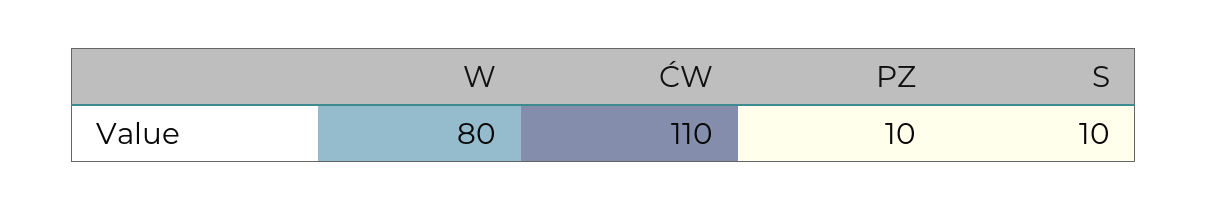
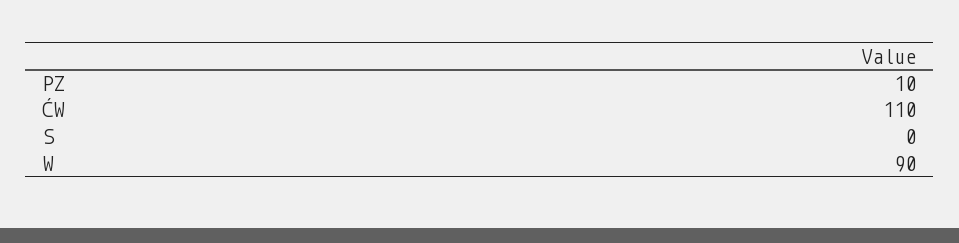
W: 80 -> 90
S: 10 -> 0

